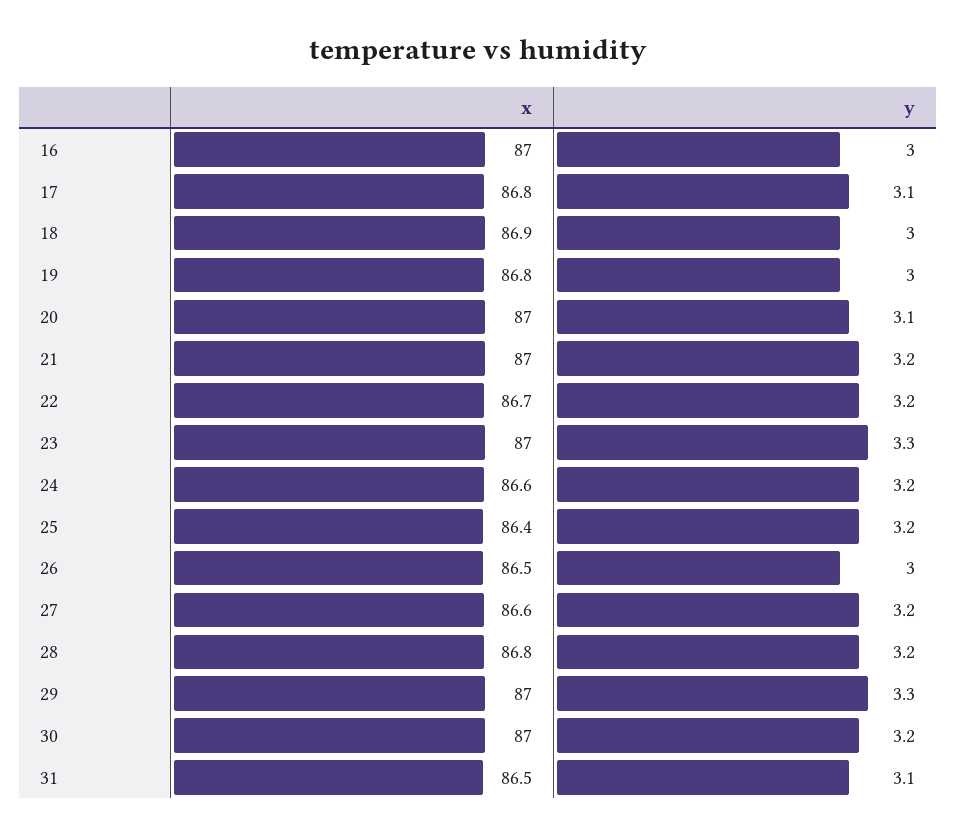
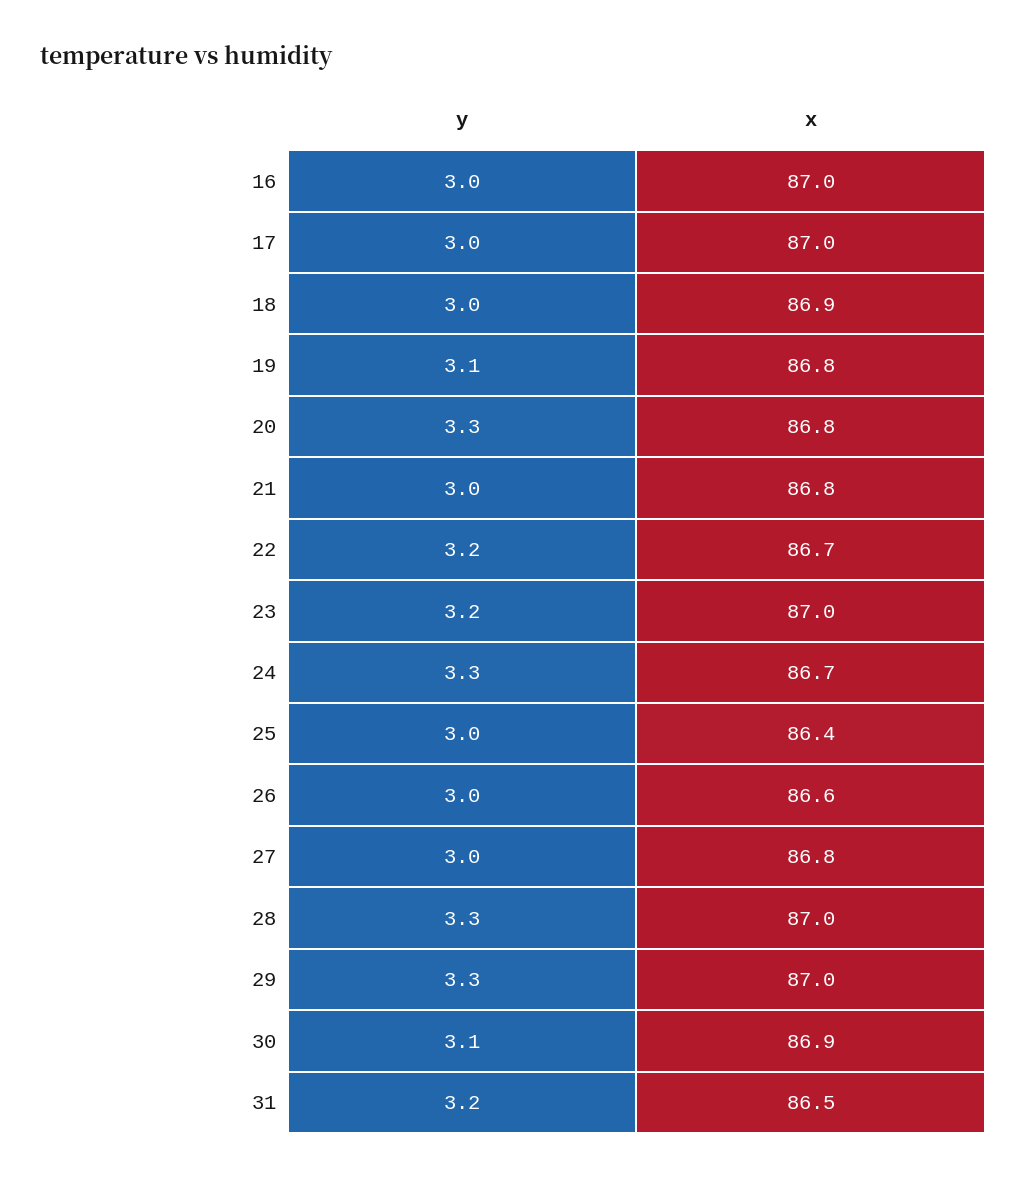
x, 17: 86.8 -> 87
y, 17: 3.1 -> 3
y, 19: 3 -> 3.1
x, 20: 87 -> 86.8
y, 20: 3.1 -> 3.3
x, 21: 87 -> 86.8
y, 21: 3.2 -> 3
y, 23: 3.3 -> 3.2
x, 24: 86.6 -> 86.7
y, 24: 3.2 -> 3.3
y, 25: 3.2 -> 3
x, 26: 86.5 -> 86.6
x, 27: 86.6 -> 86.8
y, 27: 3.2 -> 3
x, 28: 86.8 -> 87
y, 28: 3.2 -> 3.3
x, 30: 87 -> 86.9
y, 30: 3.2 -> 3.1
y, 31: 3.1 -> 3.2

